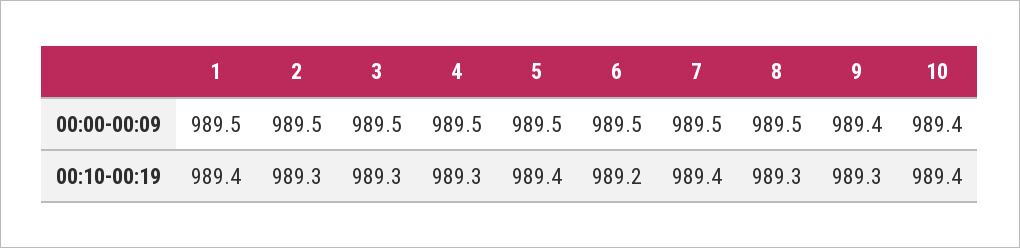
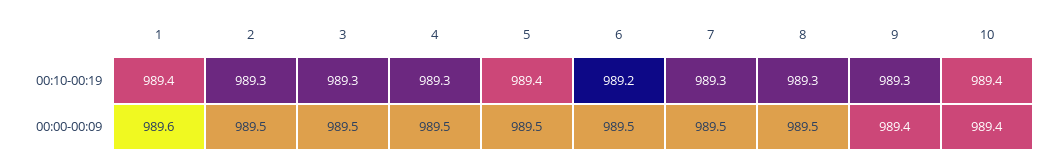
1, 00:00-00:09: 989.5 -> 989.6
7, 00:10-00:19: 989.4 -> 989.3

